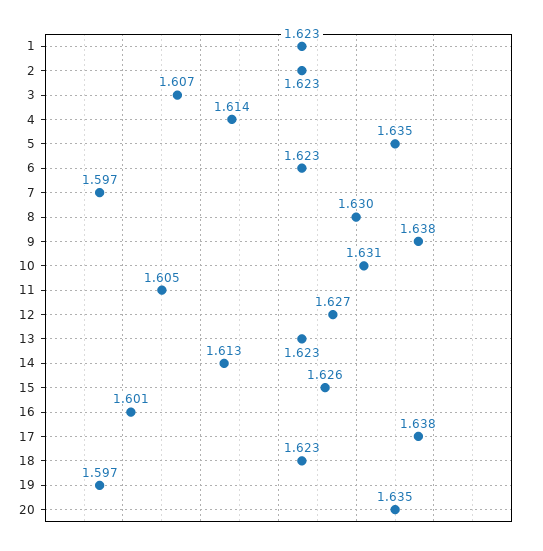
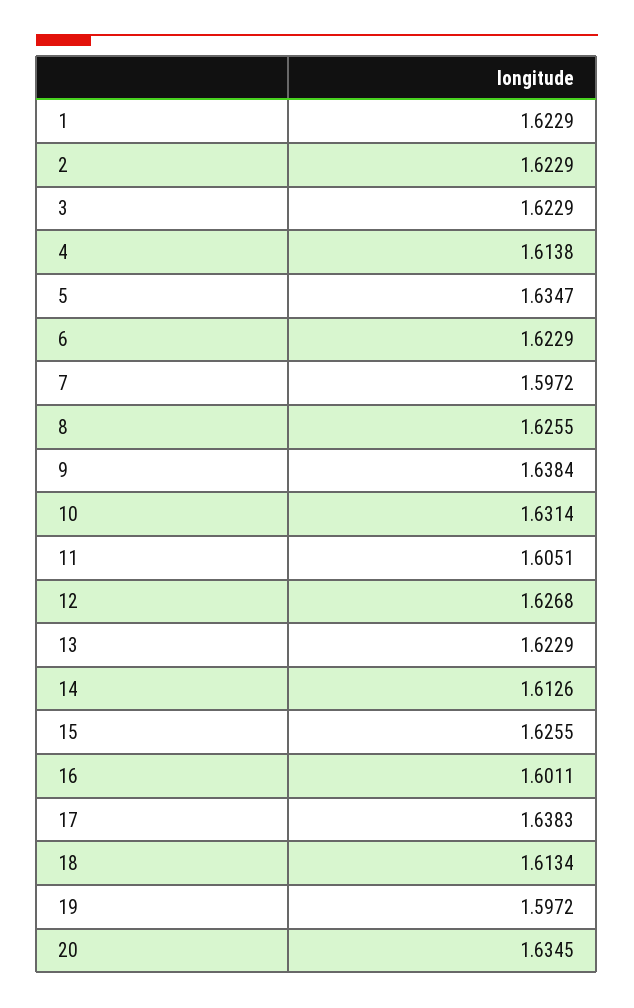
3: 1.607 -> 1.6229
8: 1.63 -> 1.6255
18: 1.623 -> 1.6134

